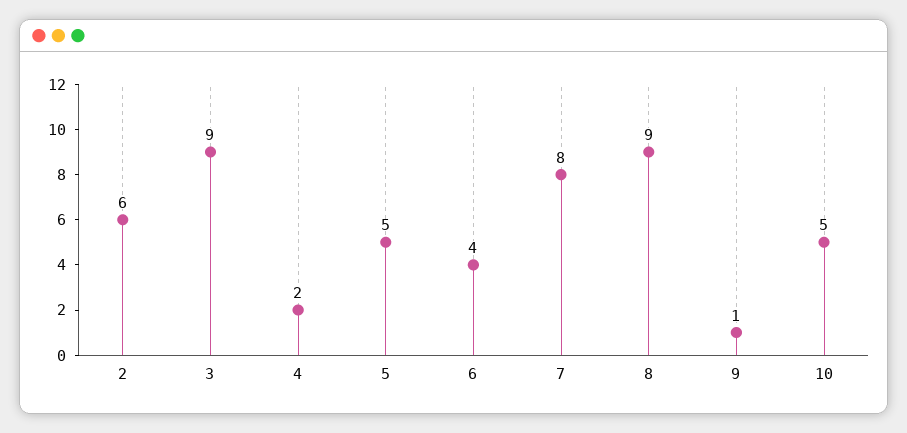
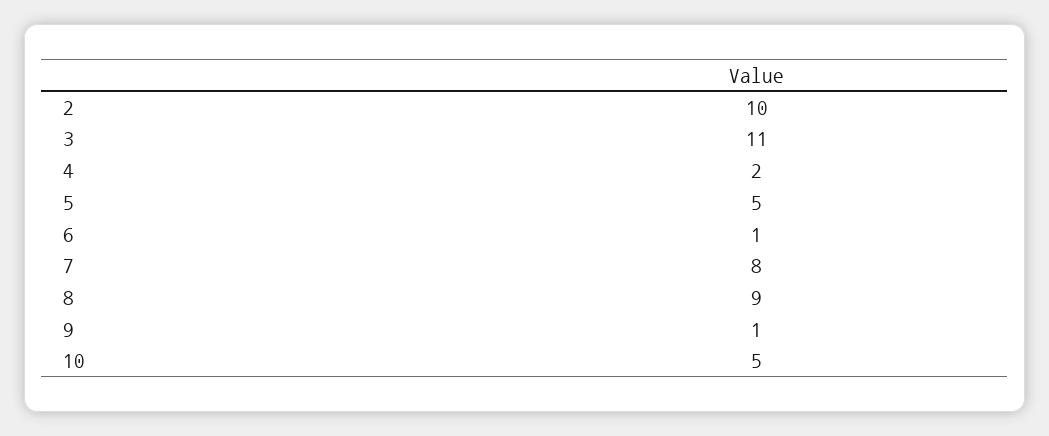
2: 6 -> 10
3: 9 -> 11
6: 4 -> 1

